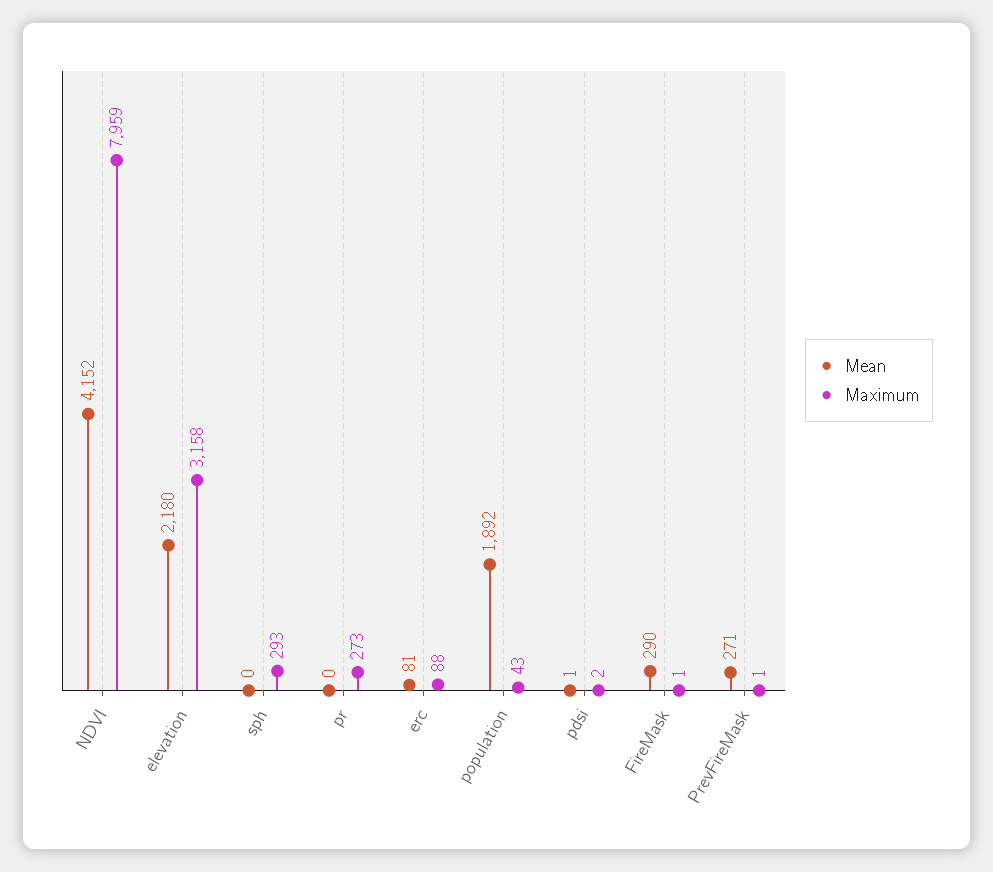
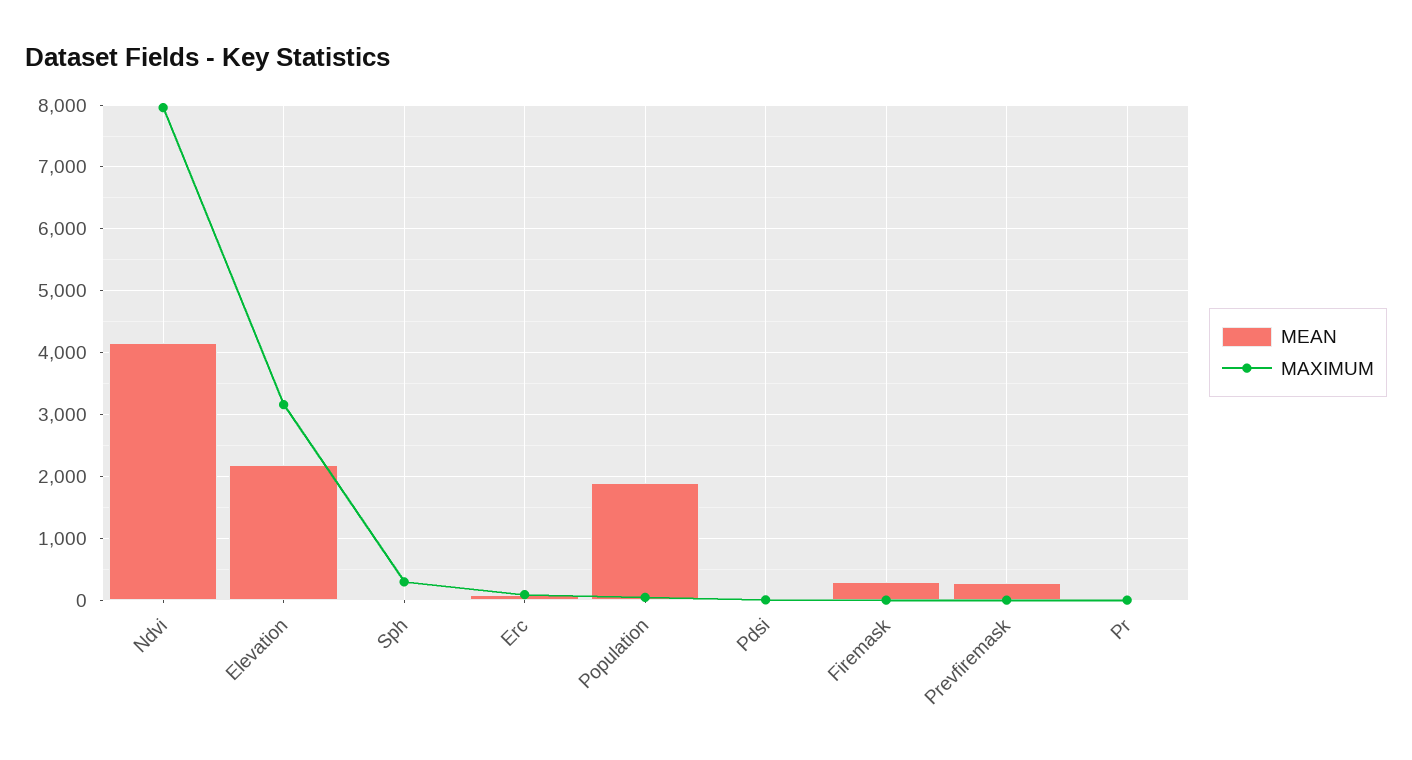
Maximum, pr: 273 -> 0

